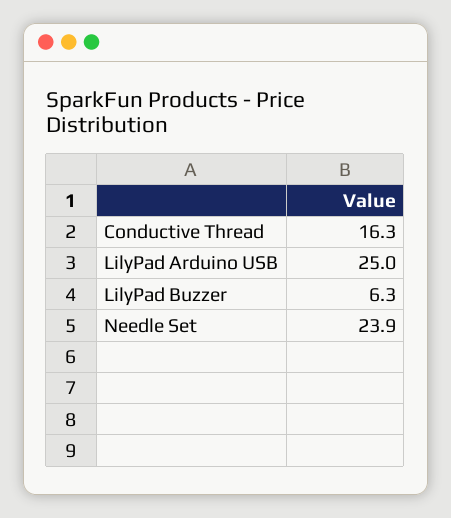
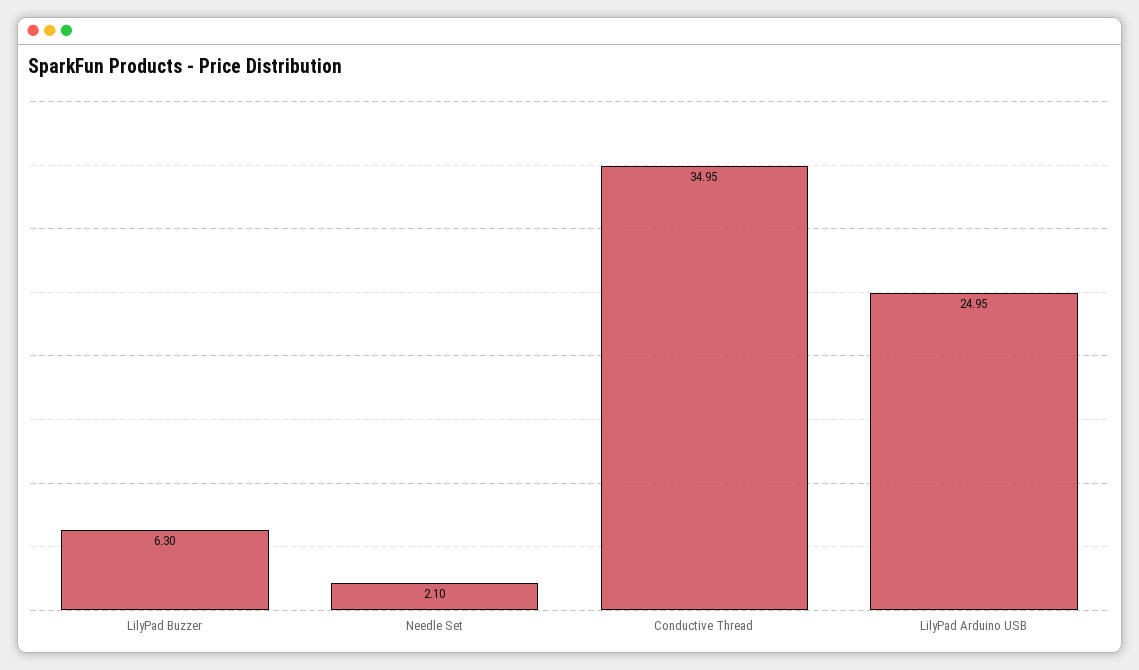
Conductive Thread: 16.3 -> 34.95
Needle Set: 23.9 -> 2.1

